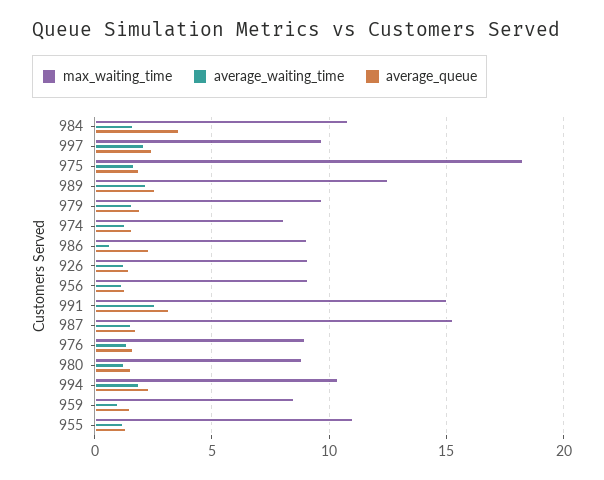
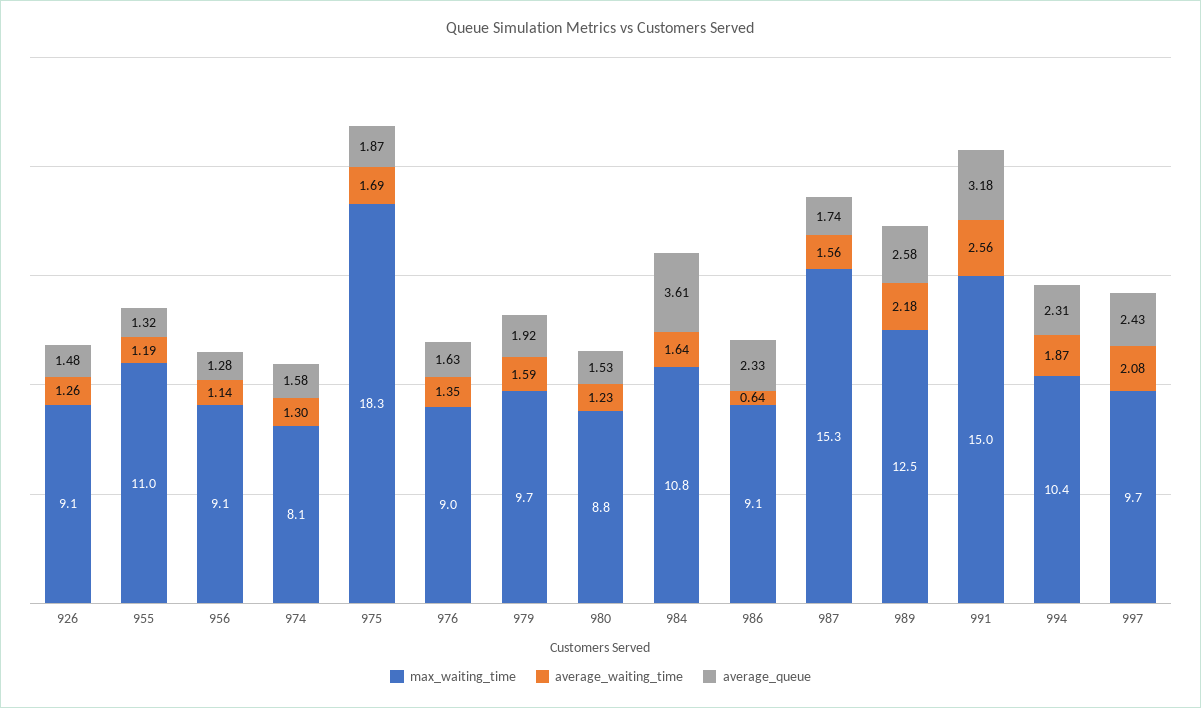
max_waiting_time, 959: 8.5 -> none
average_waiting_time, 959: 1 -> none
average_queue, 959: 1.5 -> none

